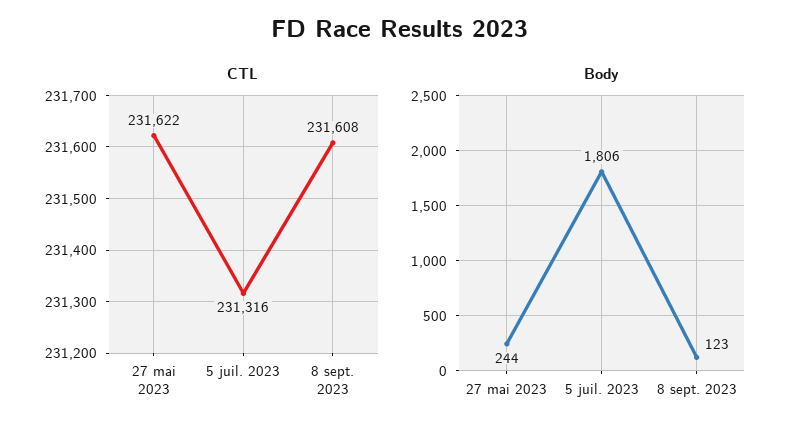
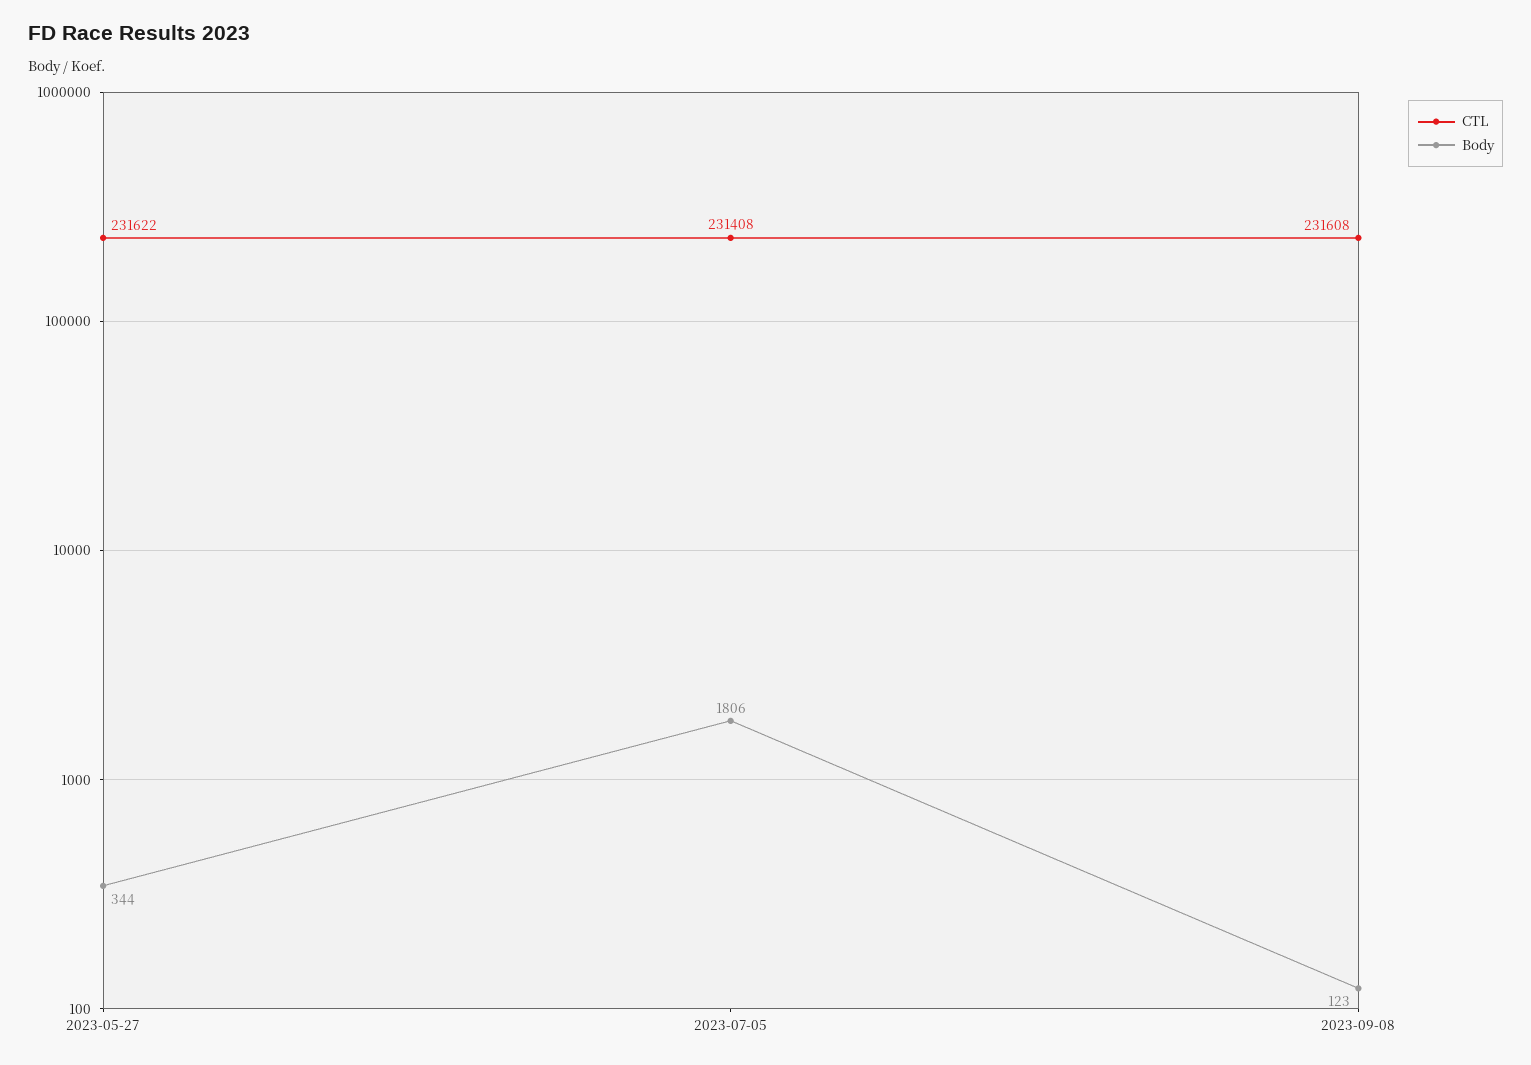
CTL, 5 juil. 2023: 231316 -> 231408
Body, 27 mai 2023: 244 -> 344

